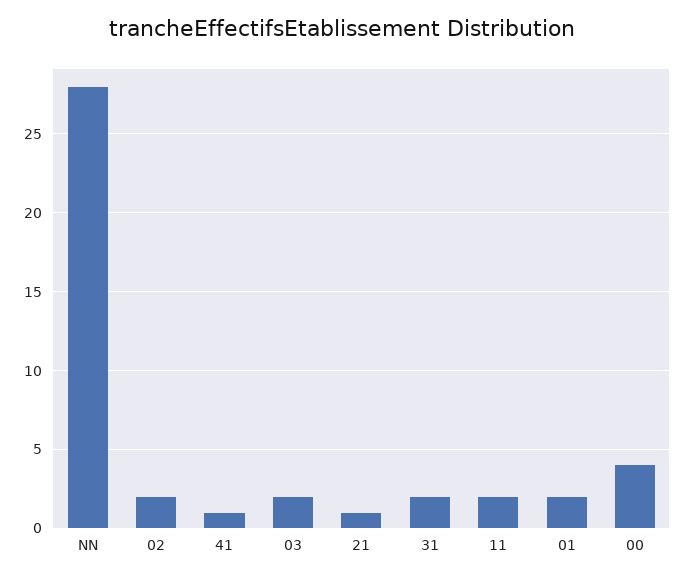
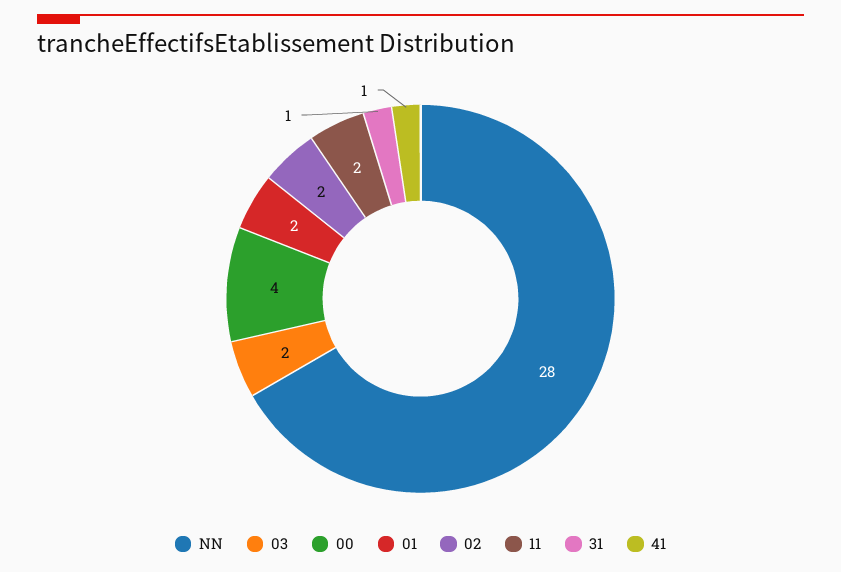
21: 1 -> none
31: 2 -> 1

